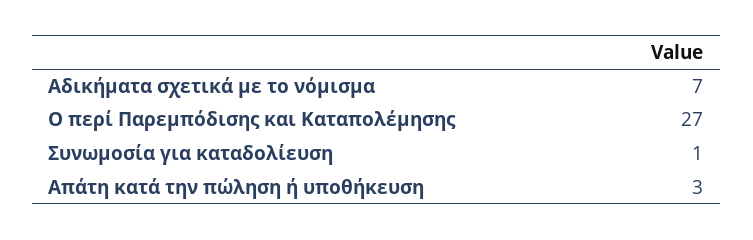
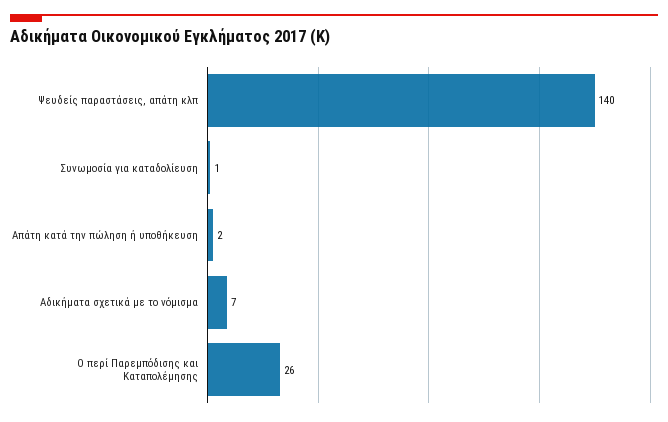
Ο περί Παρεμπόδισης και Καταπολέμησης: 27 -> 26
Απάτη κατά την πώληση ή υποθήκευση: 3 -> 2
Ψευδείς παραστάσεις, απάτη κλπ: none -> 140

